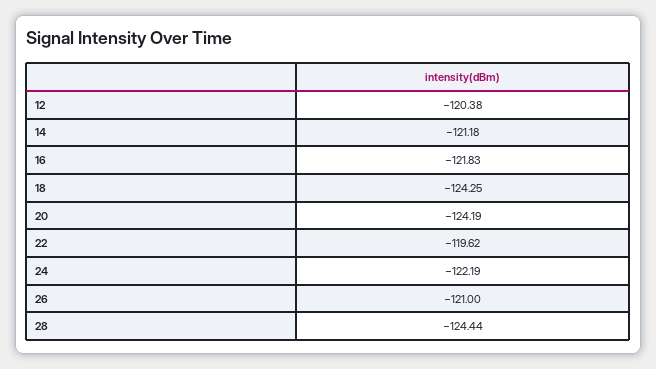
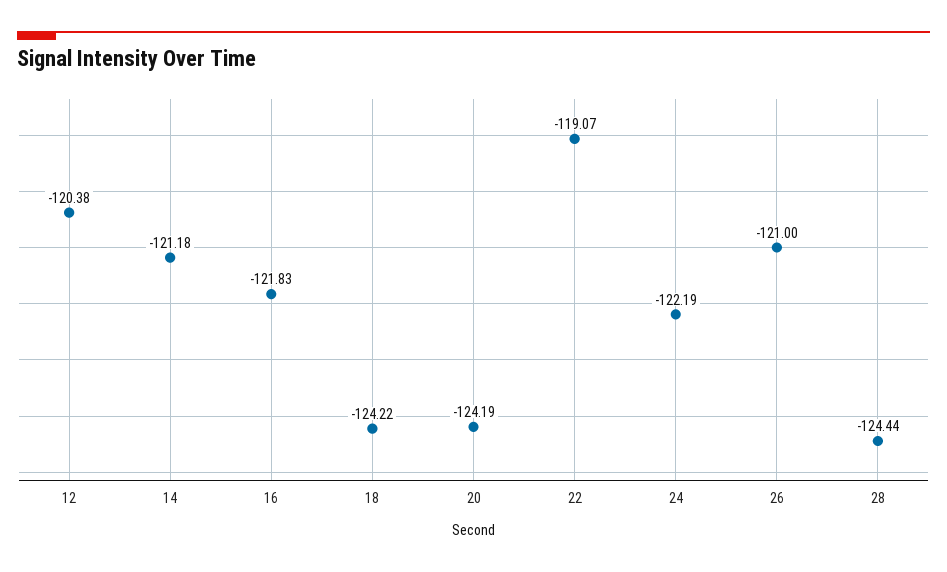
18: -124.25 -> -124.22
22: -119.62 -> -119.07

